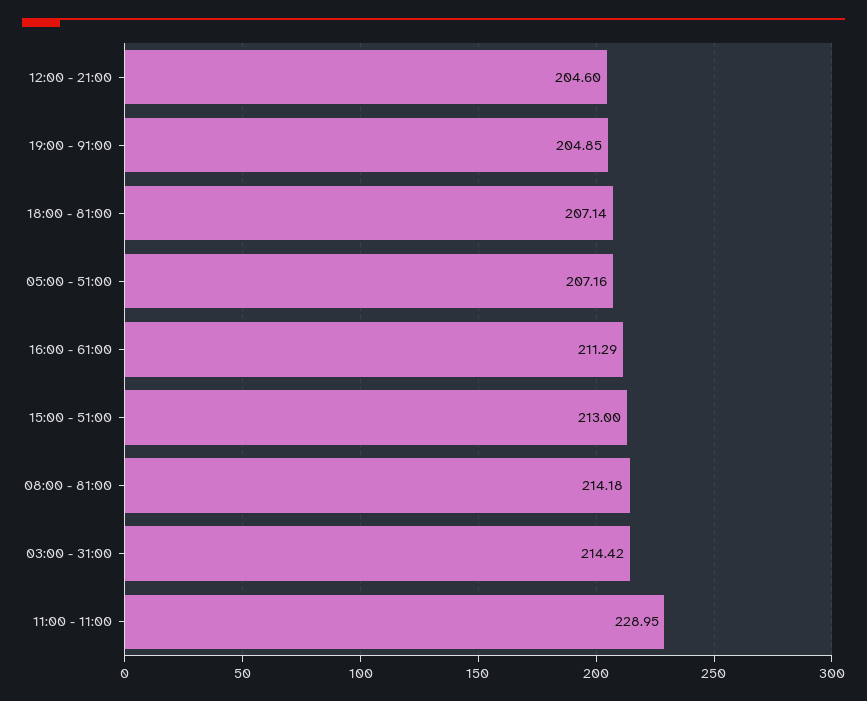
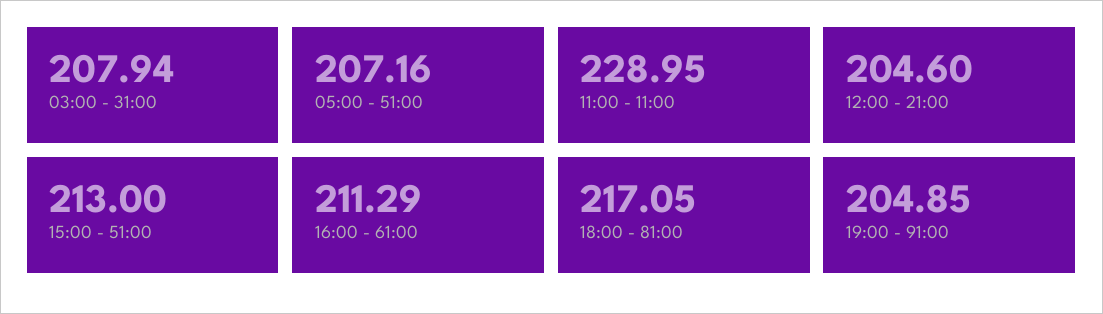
18:00 - 81:00: 207.14 -> 217.05
08:00 - 81:00: 214.18 -> none
03:00 - 31:00: 214.42 -> 207.94

